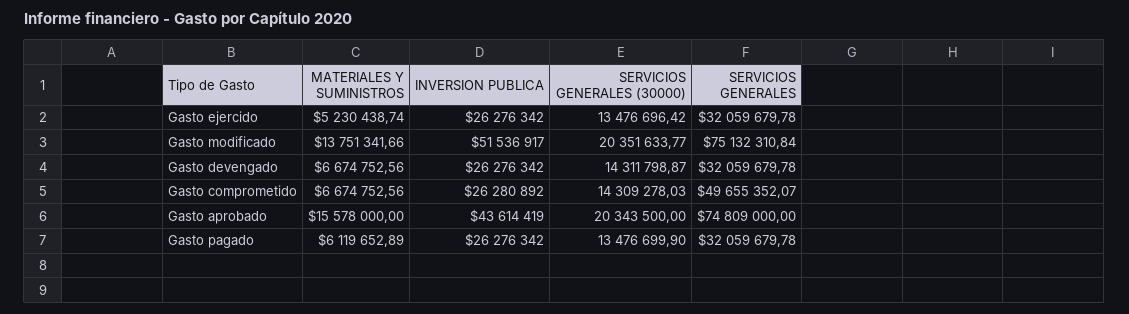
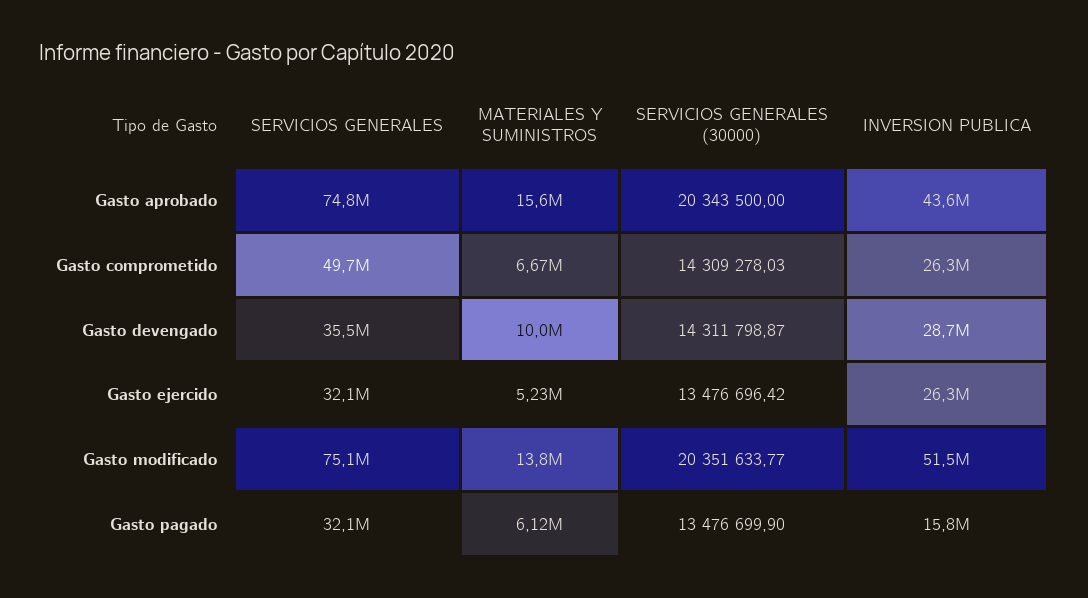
MATERIALES Y SUMINISTROS, Gasto devengado: 6674752.56 -> 10000000
INVERSION PUBLICA, Gasto devengado: 26276342 -> 28700000
SERVICIOS GENERALES, Gasto devengado: 32059679.78 -> 35500000
INVERSION PUBLICA, Gasto pagado: 26276342 -> 15800000

